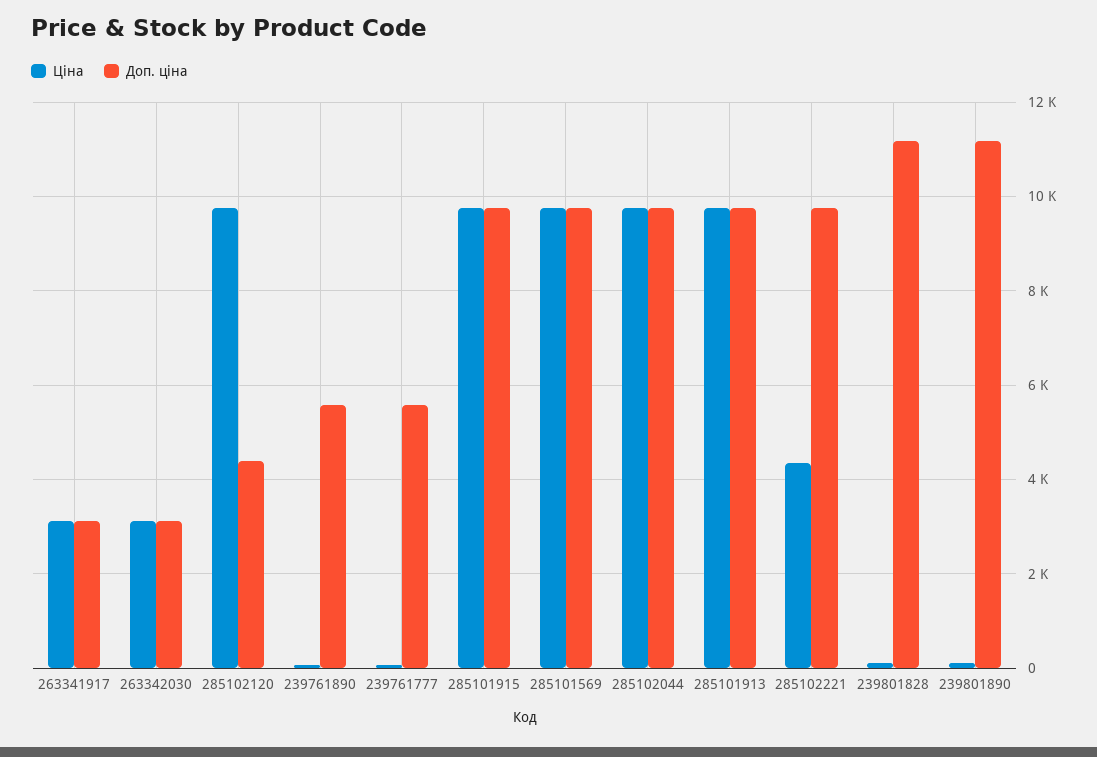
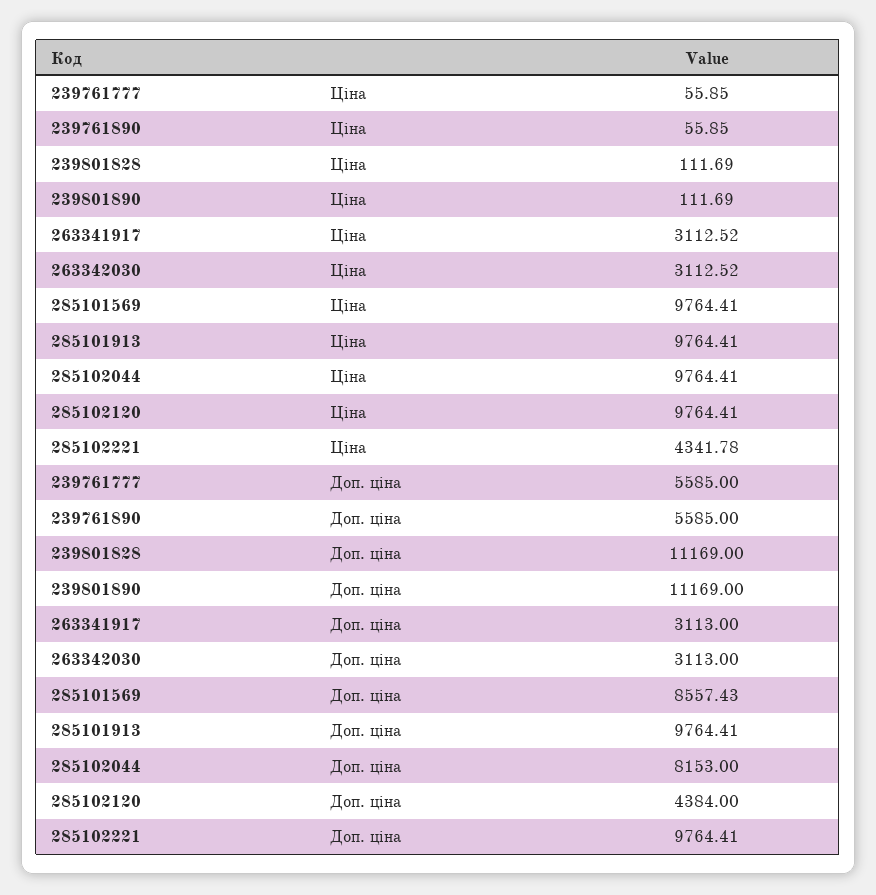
Ціна, 285101915: 9800 -> none
Доп. ціна, 285101915: 9800 -> none
Доп. ціна, 285101569: 9800 -> 8557.43
Доп. ціна, 285102044: 9800 -> 8153

